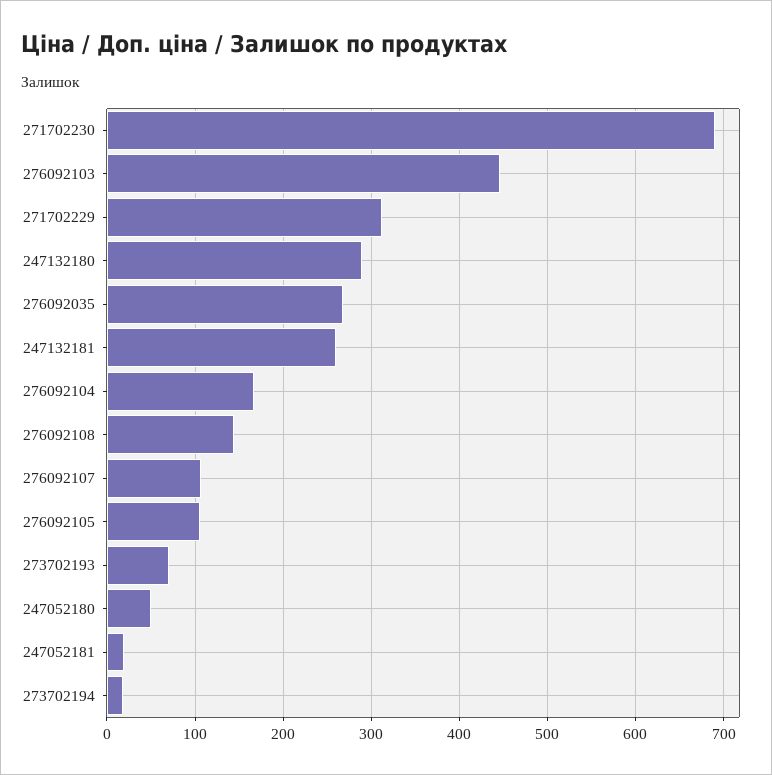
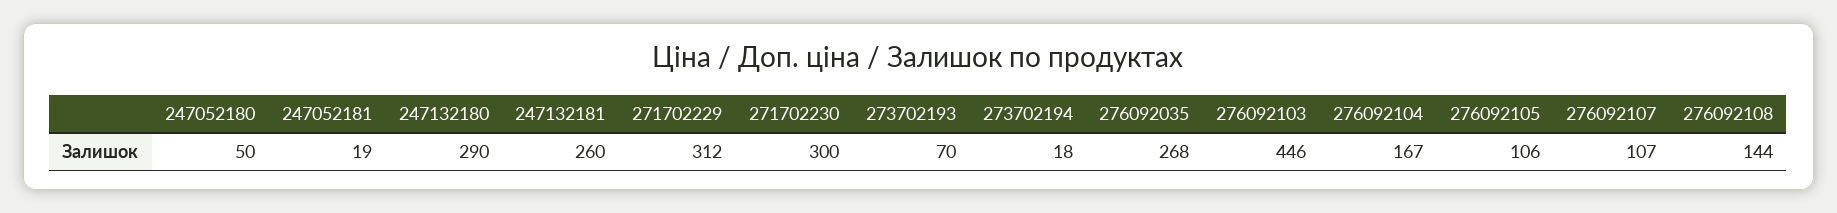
271702230: 690 -> 300

